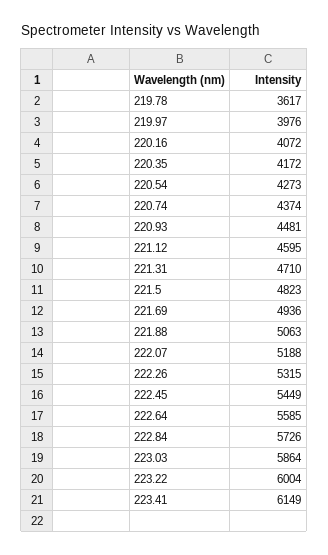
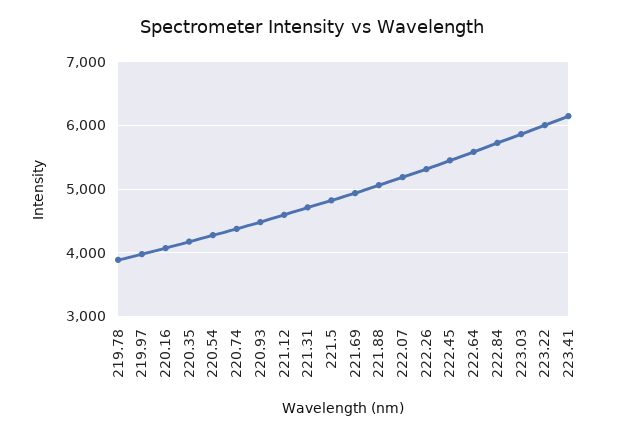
219.78: 3617 -> 3900

